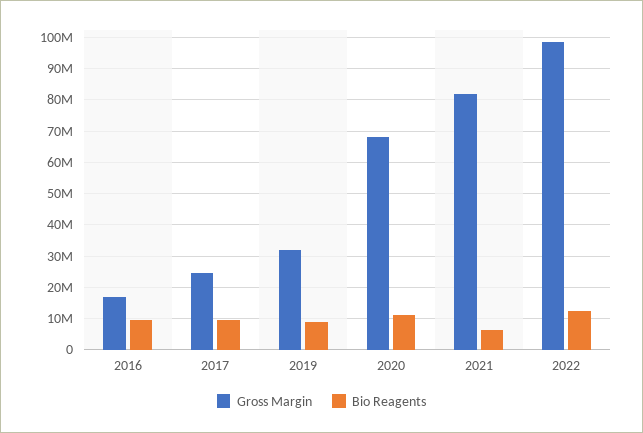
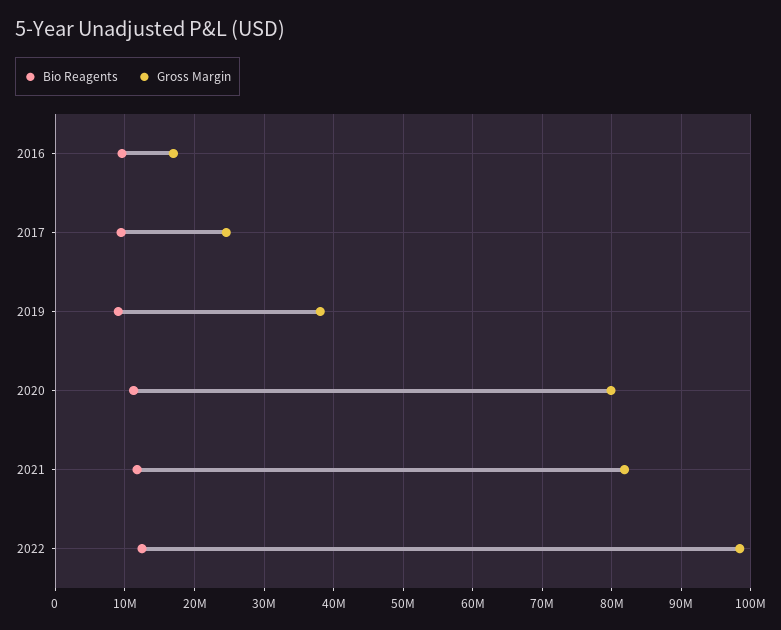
Gross Margin, 2019: 32000000 -> 38000000
Gross Margin, 2020: 68000000 -> 80000000
Bio Reagents, 2021: 6000000 -> 12000000

